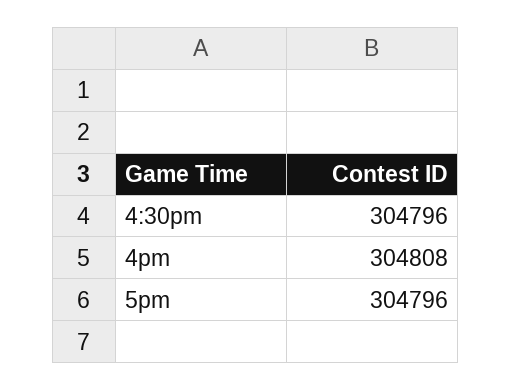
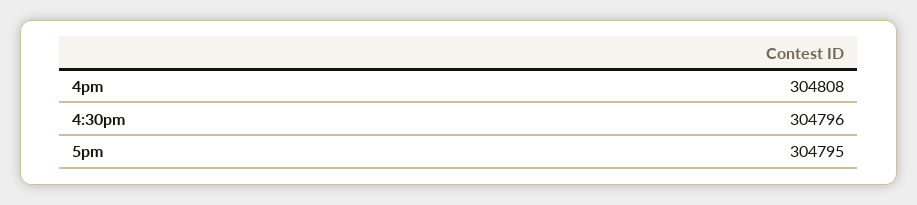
5pm: 304796 -> 304795

